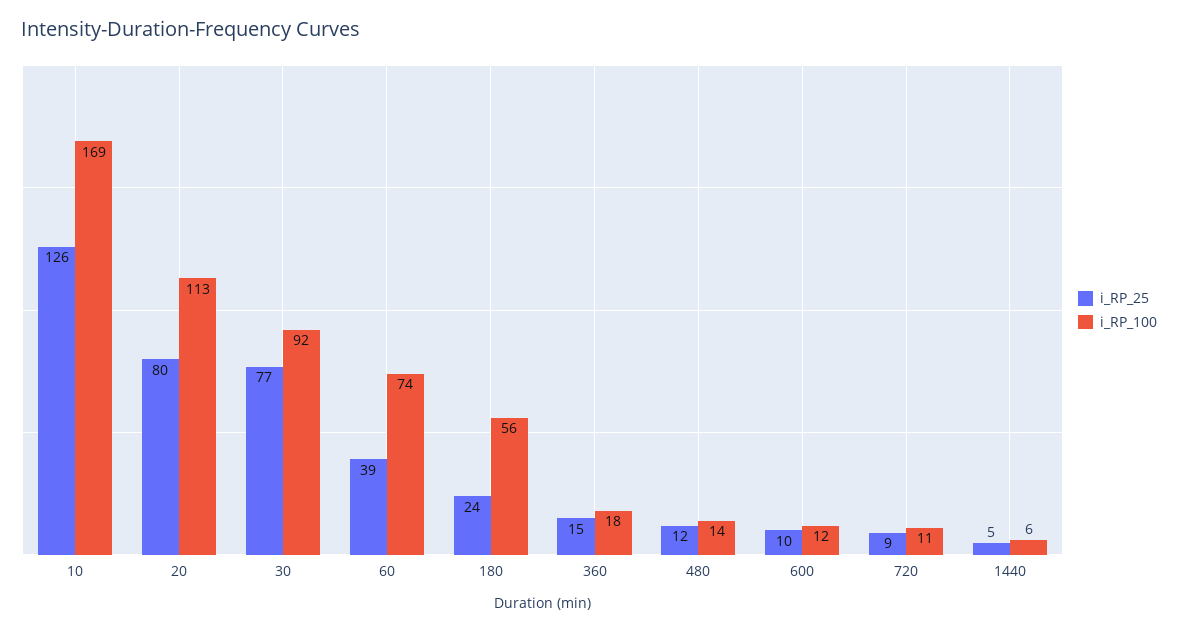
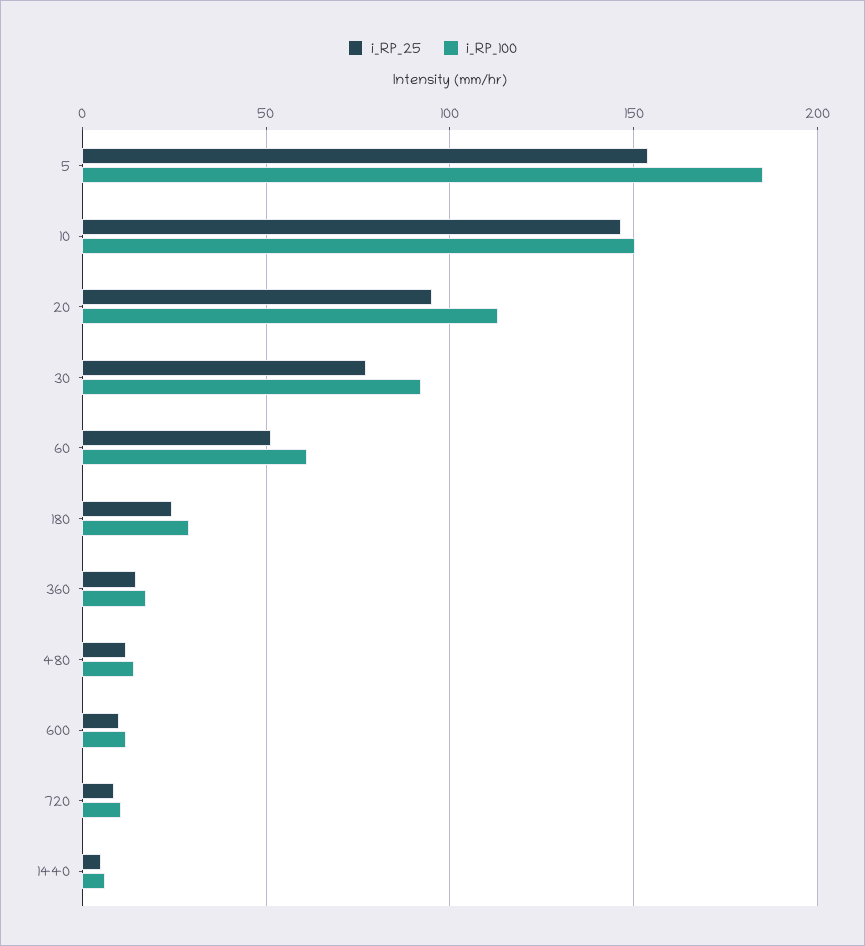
i_RP_25, 10: 126 -> 145
i_RP_100, 10: 169 -> 150
i_RP_25, 20: 80 -> 95
i_RP_25, 60: 39 -> 50
i_RP_100, 60: 74 -> 60
i_RP_100, 180: 56 -> 30
i_RP_25, 5: none -> 155
i_RP_100, 5: none -> 185

